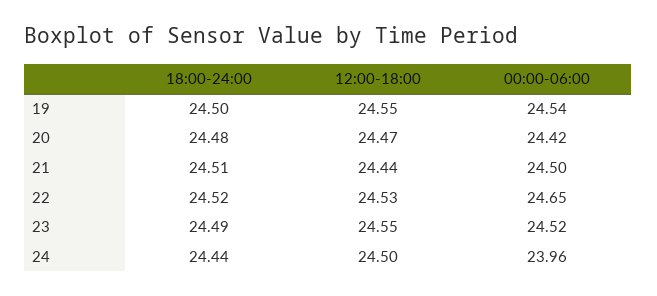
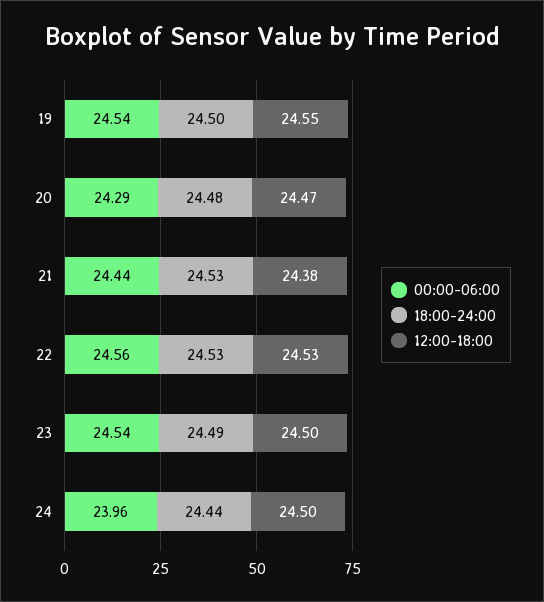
00:00-06:00, 20: 24.42 -> 24.29
18:00-24:00, 21: 24.51 -> 24.53
12:00-18:00, 21: 24.44 -> 24.38
00:00-06:00, 21: 24.5 -> 24.44
18:00-24:00, 22: 24.52 -> 24.53
00:00-06:00, 22: 24.65 -> 24.56
12:00-18:00, 23: 24.55 -> 24.5
00:00-06:00, 23: 24.52 -> 24.54

